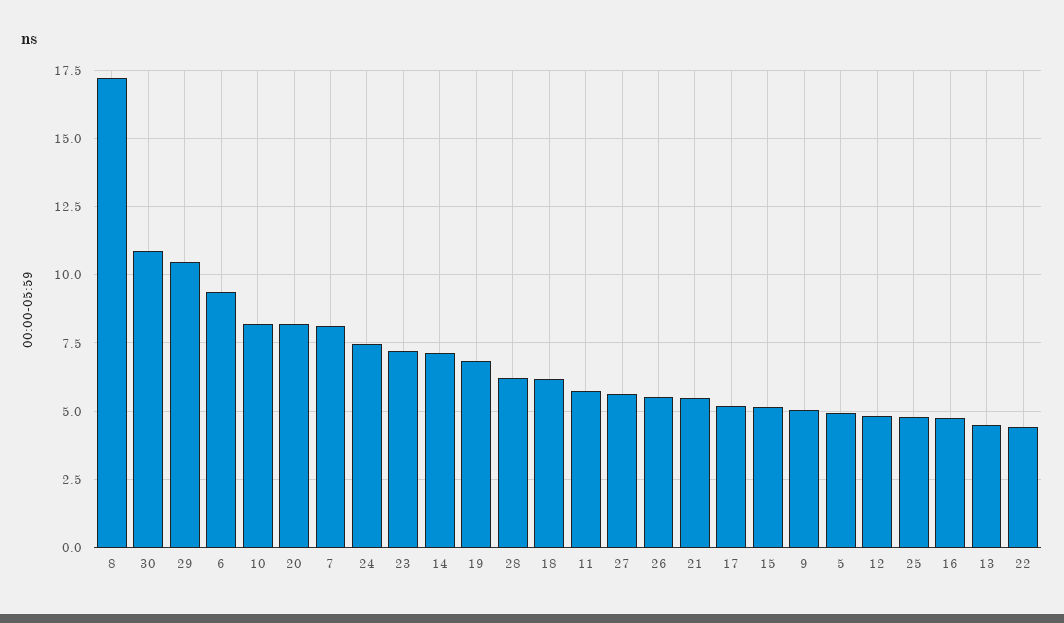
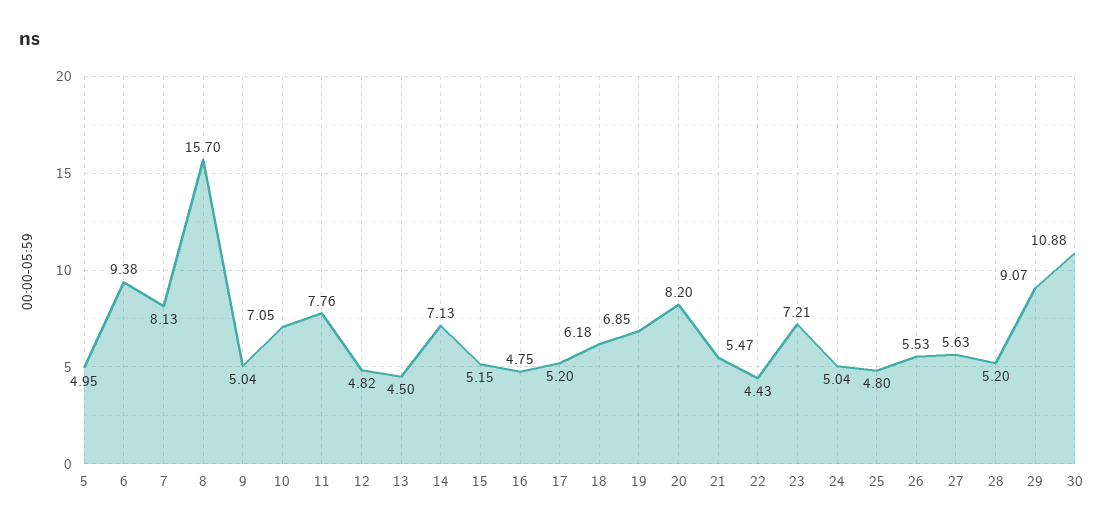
8: 17.25 -> 15.7
29: 10.5 -> 9.07
10: 8.25 -> 7.05
24: 7.5 -> 5.04
28: 6.25 -> 5.2
11: 5.75 -> 7.76

